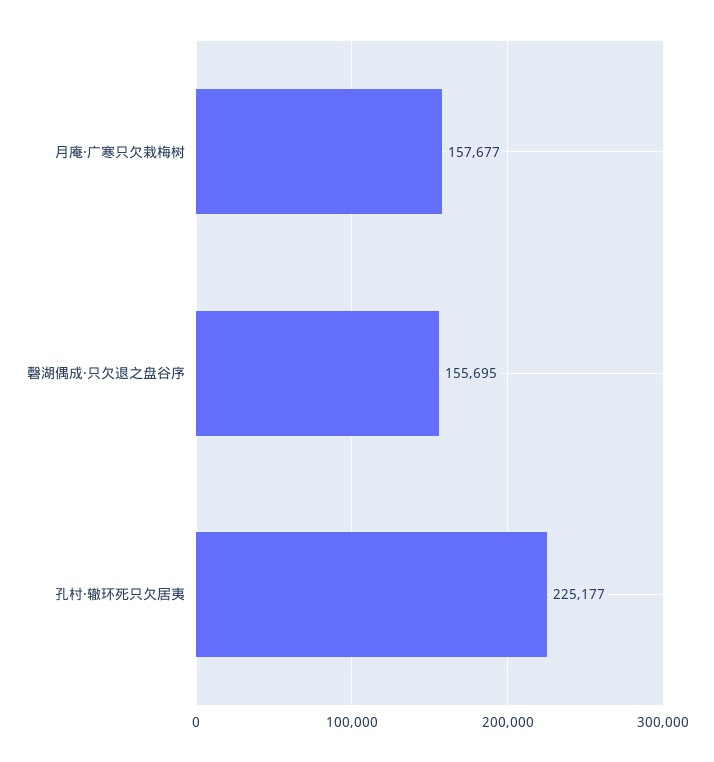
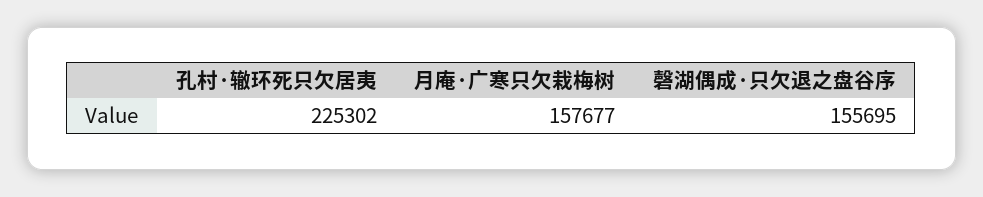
孔村·辙环死只欠居夷: 225177 -> 225302

